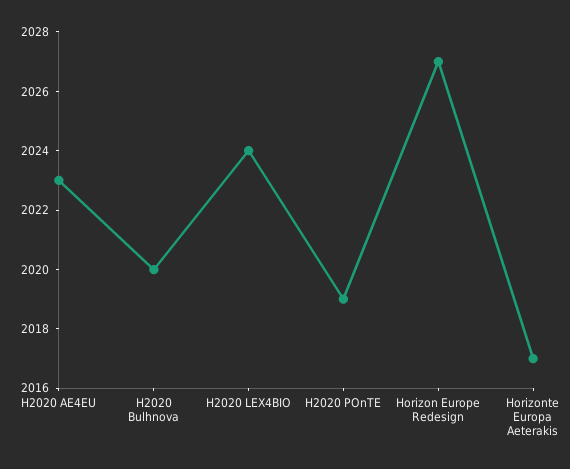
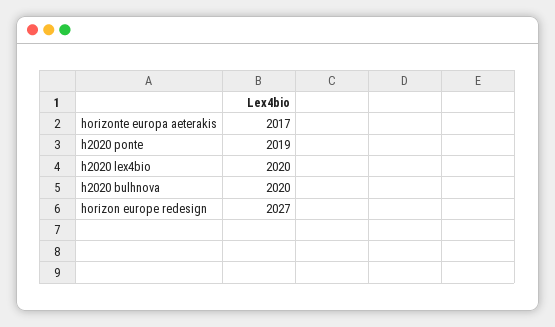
H2020 AE4EU: 2023 -> none
H2020 LEX4BIO: 2024 -> 2020

